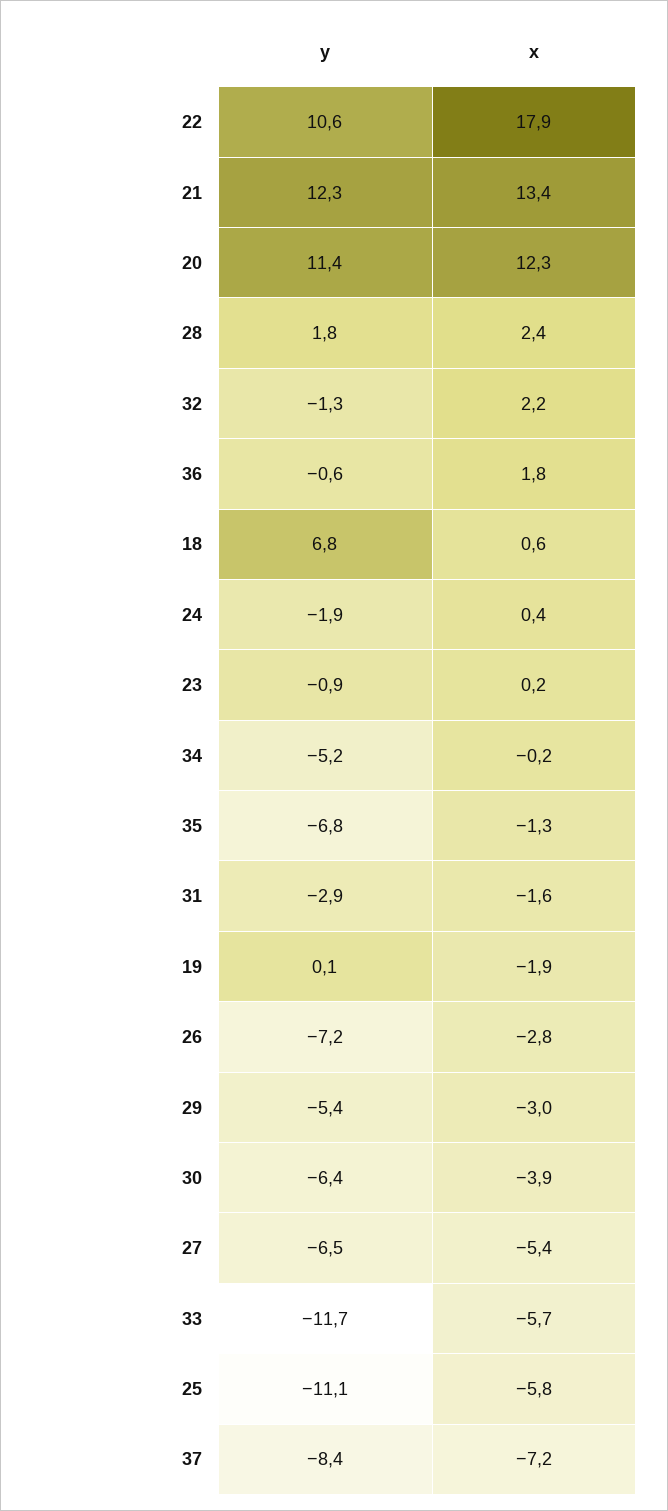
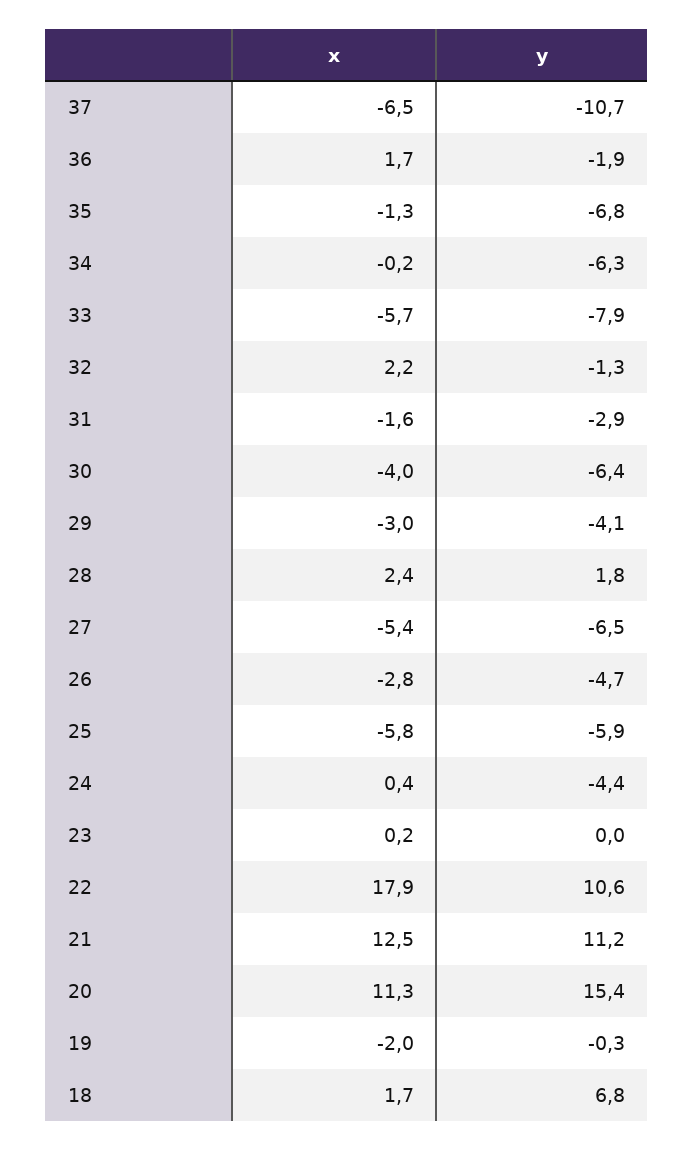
y, 21: 12.3 -> 11.2
x, 21: 13.4 -> 12.5
y, 20: 11.4 -> 15.4
x, 20: 12.3 -> 11.3
y, 36: -0.6 -> -1.9
x, 36: 1.8 -> 1.7
x, 18: 0.6 -> 1.7
y, 24: -1.9 -> -4.4
y, 23: -0.9 -> 0
y, 34: -5.2 -> -6.3
y, 19: 0.1 -> -0.3
x, 19: -1.9 -> -2
y, 26: -7.2 -> -4.7
y, 29: -5.4 -> -4.1
x, 30: -3.9 -> -4
y, 33: -11.7 -> -7.9
y, 25: -11.1 -> -5.9
y, 37: -8.4 -> -10.7
x, 37: -7.2 -> -6.5

